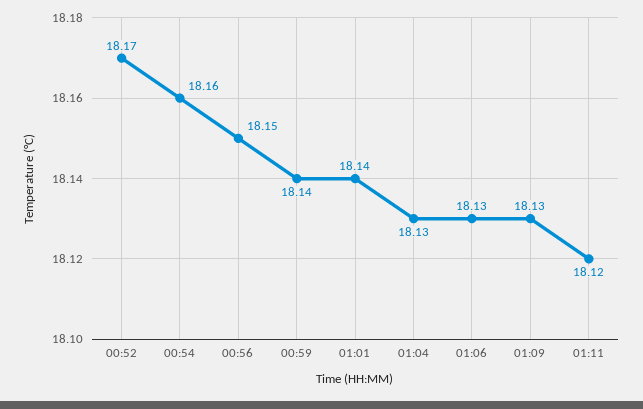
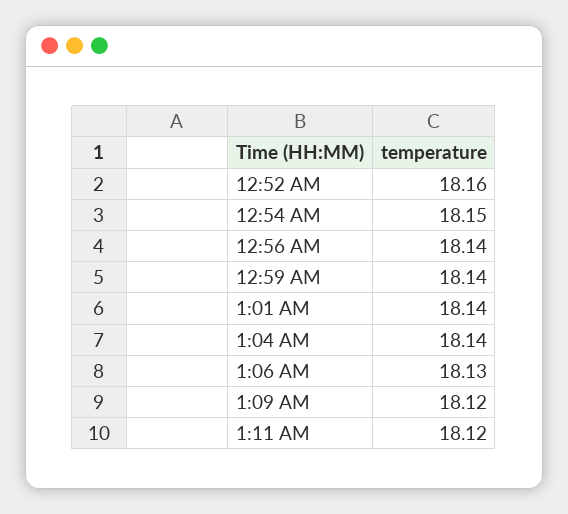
00:52: 18.17 -> 18.16
00:54: 18.16 -> 18.15
00:56: 18.15 -> 18.14
01:04: 18.13 -> 18.14
01:09: 18.13 -> 18.12

